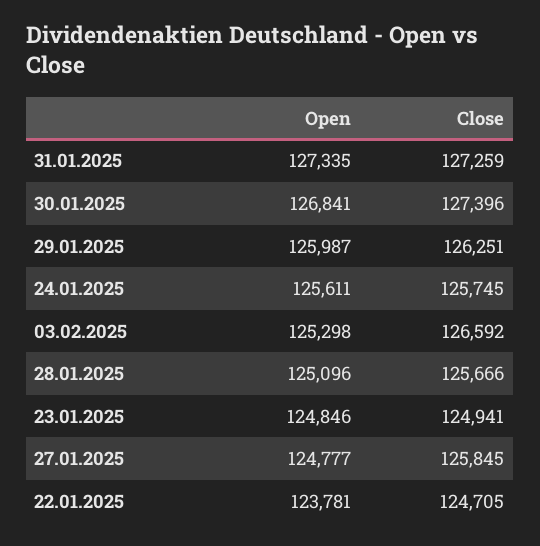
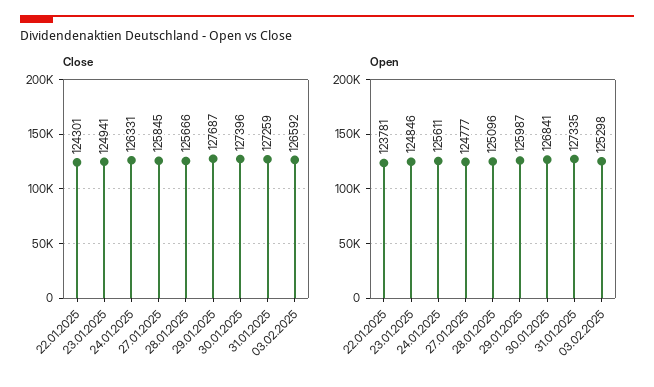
Close, 29.01.2025: 126251 -> 127687
Close, 24.01.2025: 125745 -> 126331
Close, 22.01.2025: 124705 -> 124301

